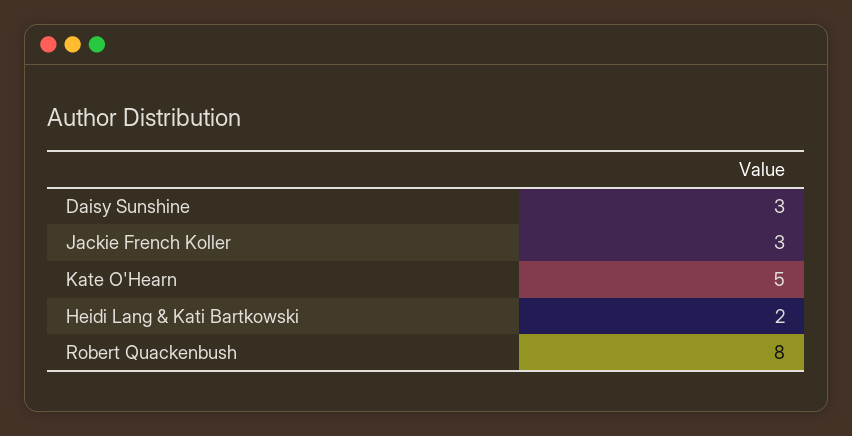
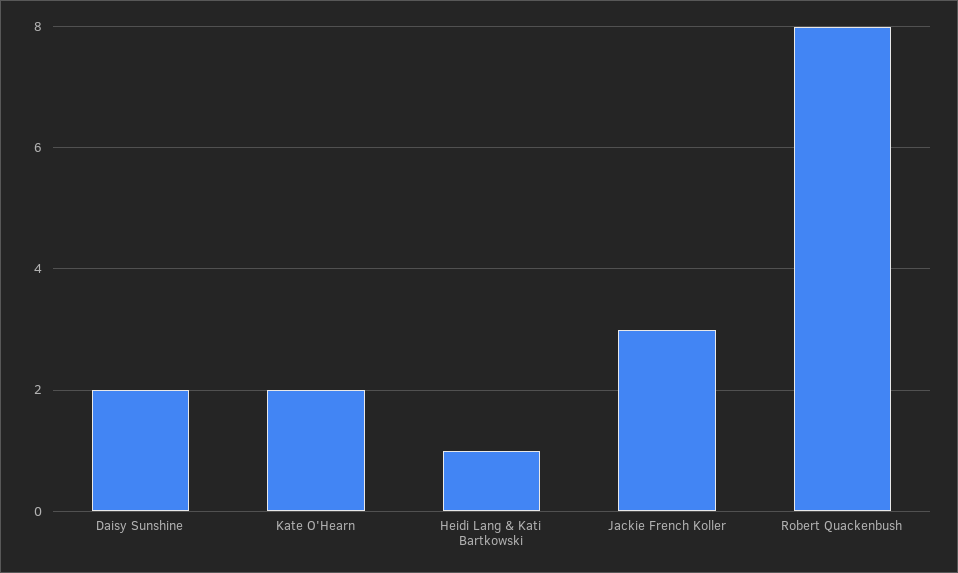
Daisy Sunshine: 3 -> 2
Kate O'Hearn: 5 -> 2
Heidi Lang & Kati Bartkowski: 2 -> 1

